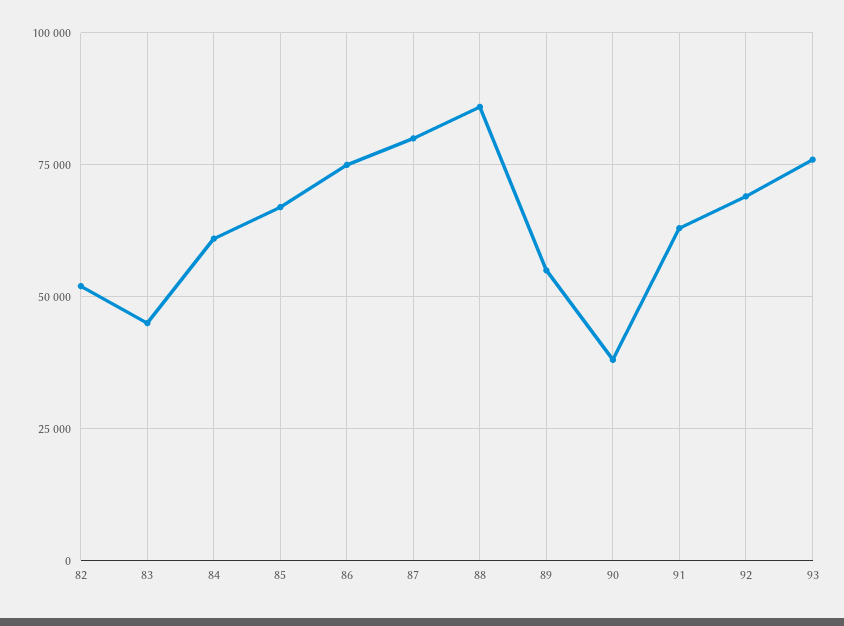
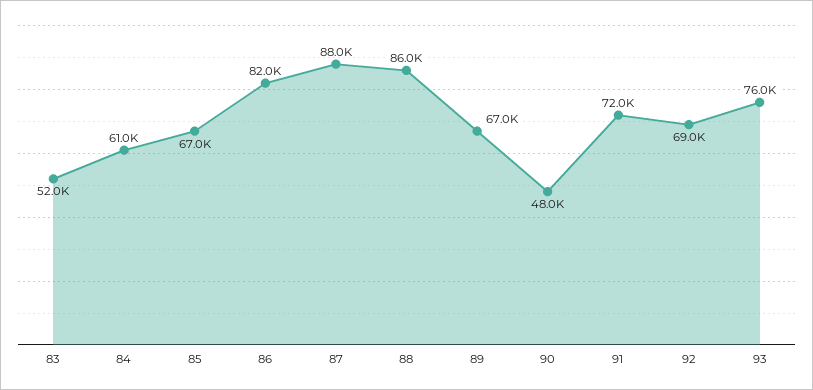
82: 52500 -> none
83: 45000 -> 52000
86: 75000 -> 82000
87: 80000 -> 88000
89: 55000 -> 67000
90: 37500 -> 48000
91: 62500 -> 72000

